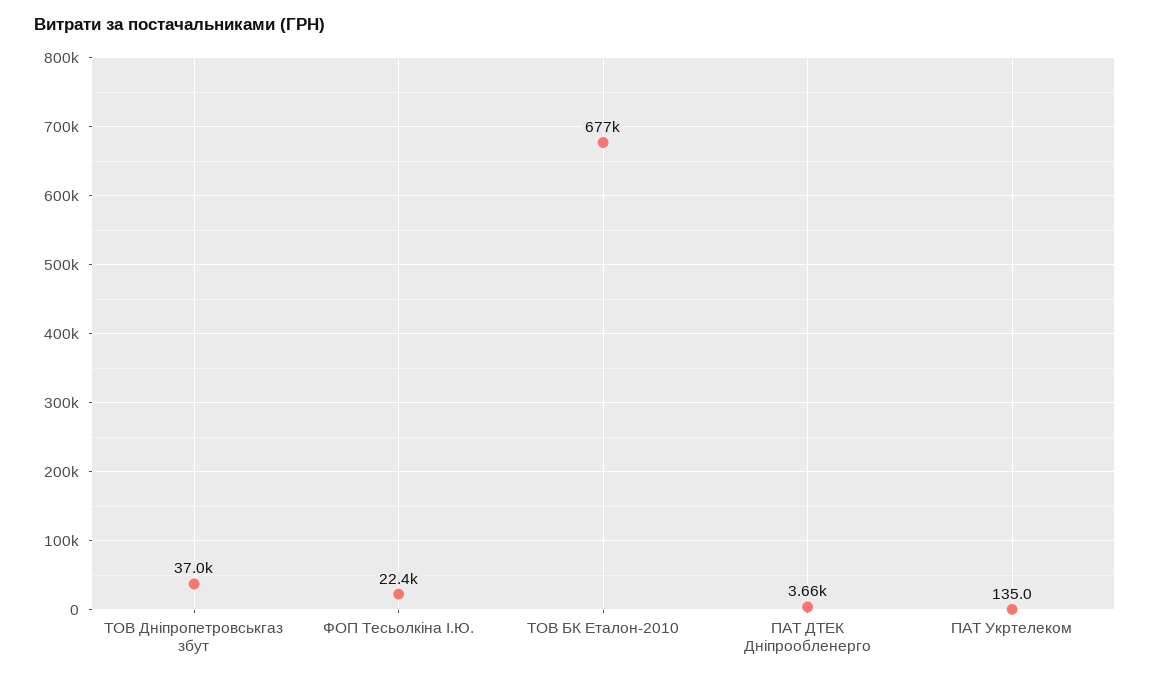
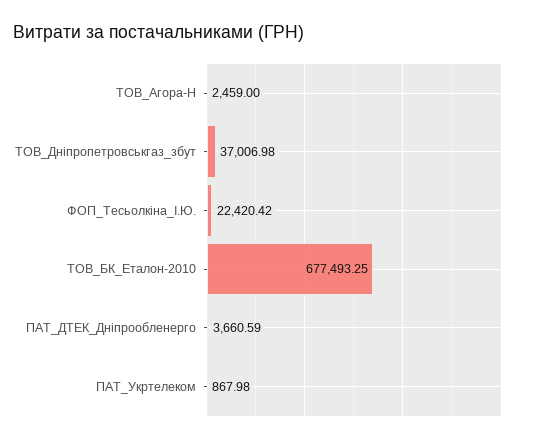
ПАТ Укртелеком: 135 -> 867.98
ТОВ_Агора-Н: none -> 2459

